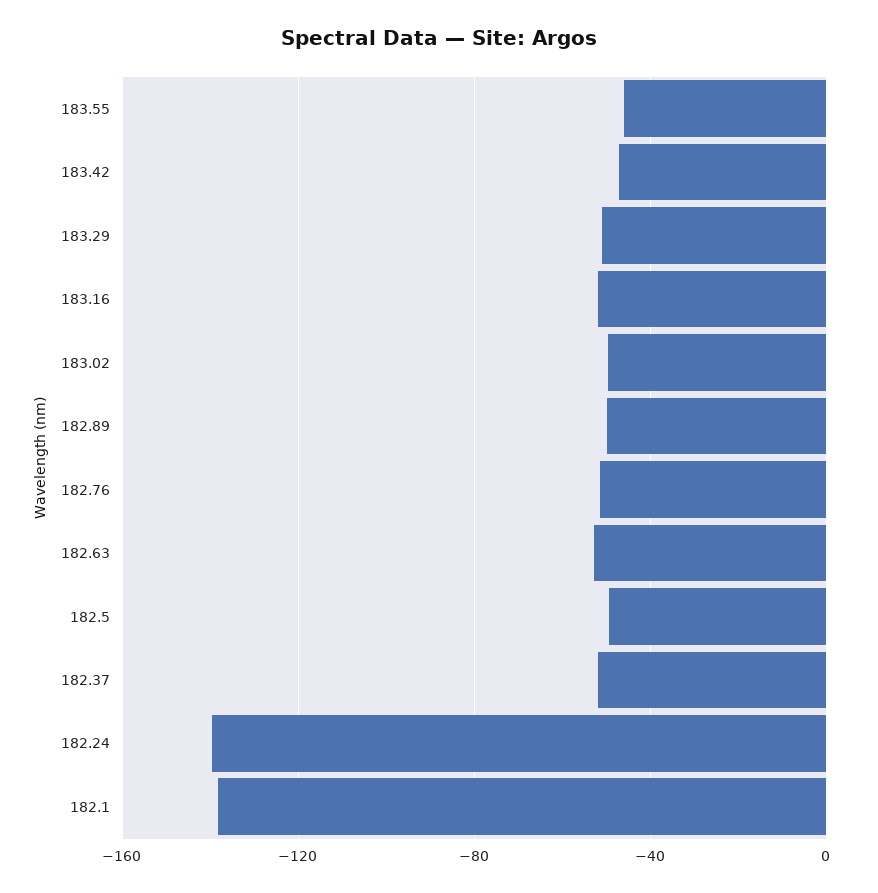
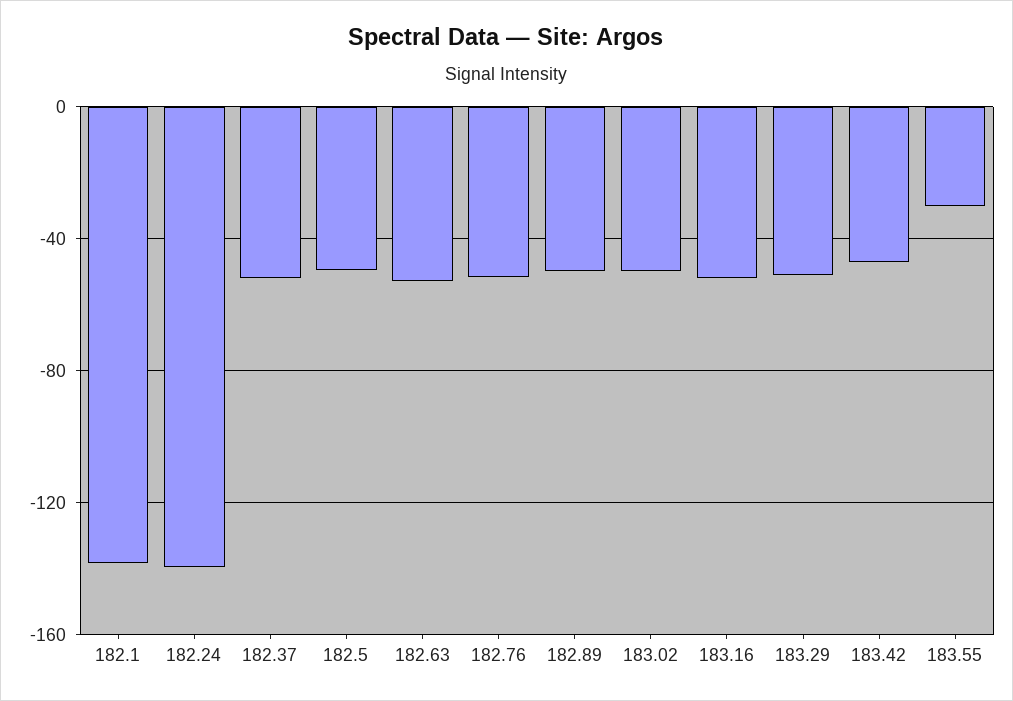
183.55: -45 -> -30

